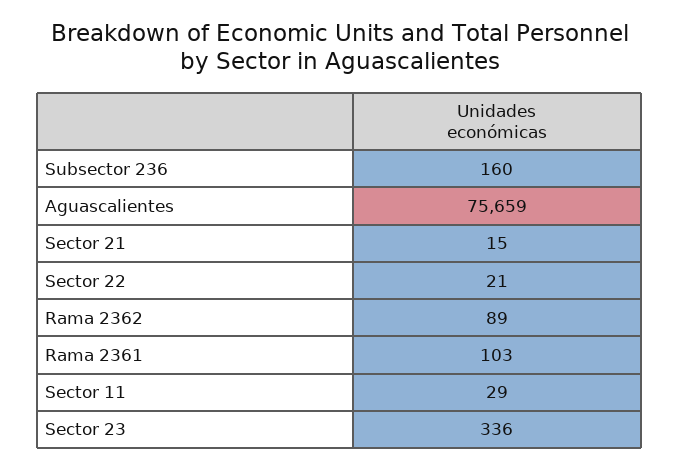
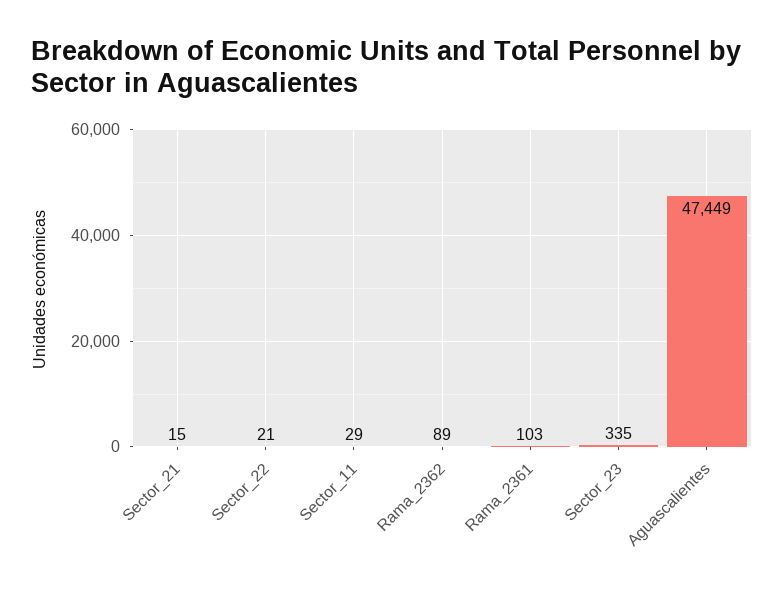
Subsector 236: 160 -> none
Aguascalientes: 75659 -> 47449
Sector 23: 336 -> 335

